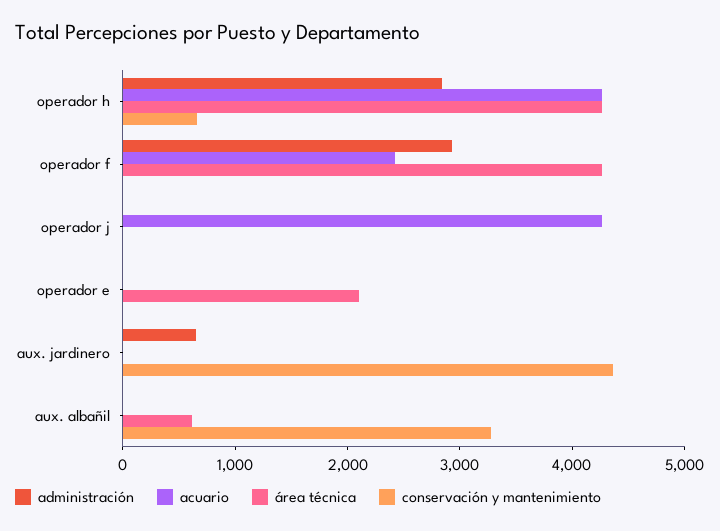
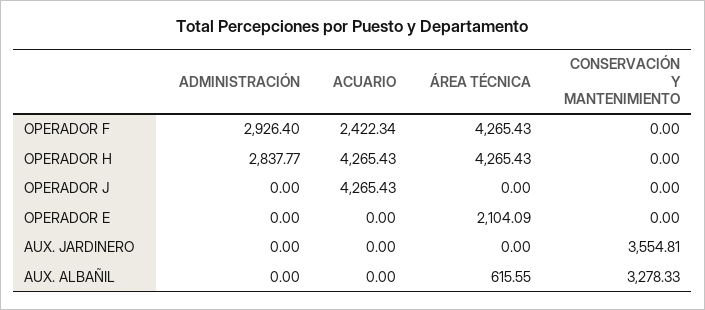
conservación y mantenimiento, operador h: 600 -> 0
administración, aux. jardinero: 600 -> 0
conservación y mantenimiento, aux. jardinero: 4400 -> 3554.81

